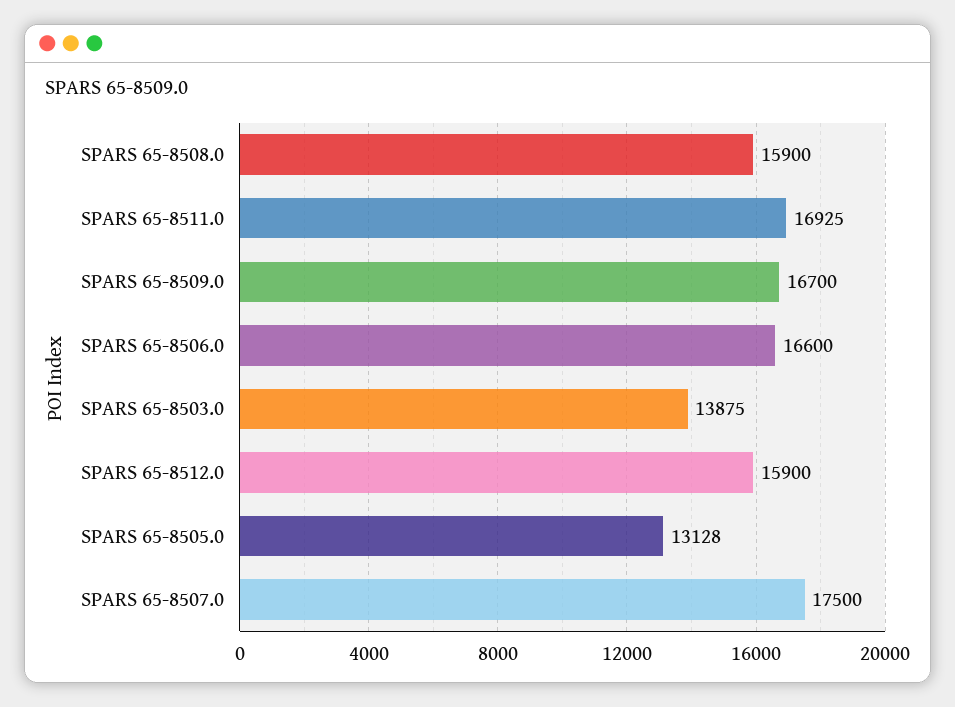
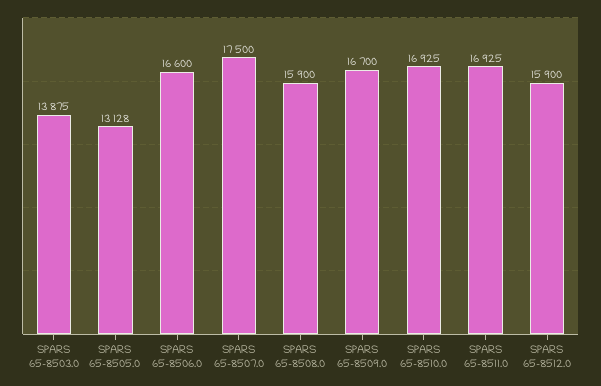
SPARS 65-8510.0: none -> 16925

